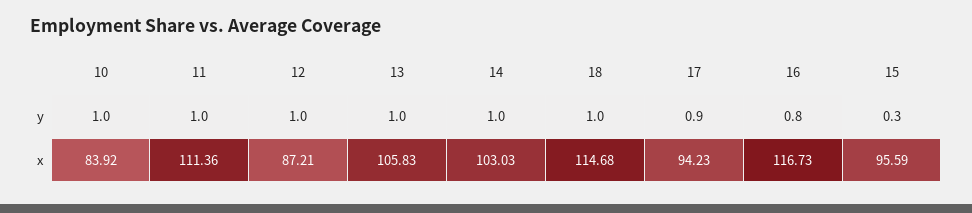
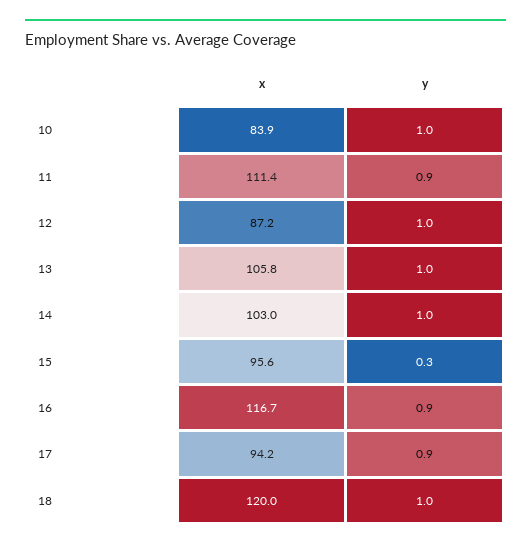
11, y: 1 -> 0.9
16, y: 0.8 -> 0.9
18, x: 114.68 -> 120

